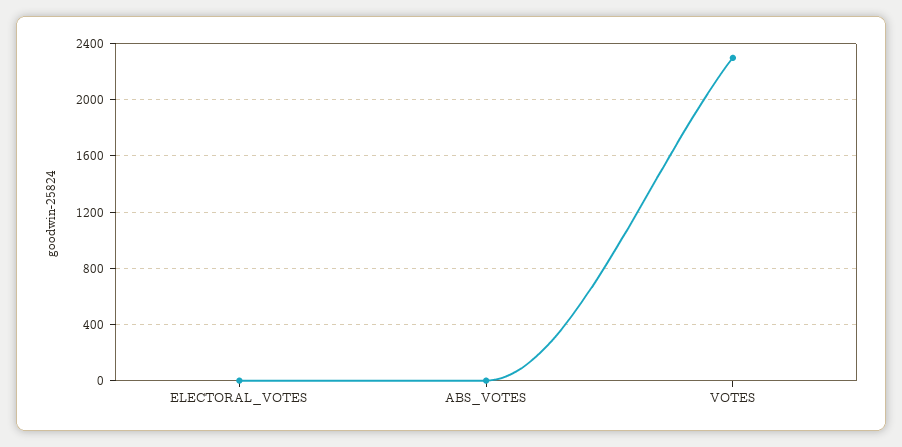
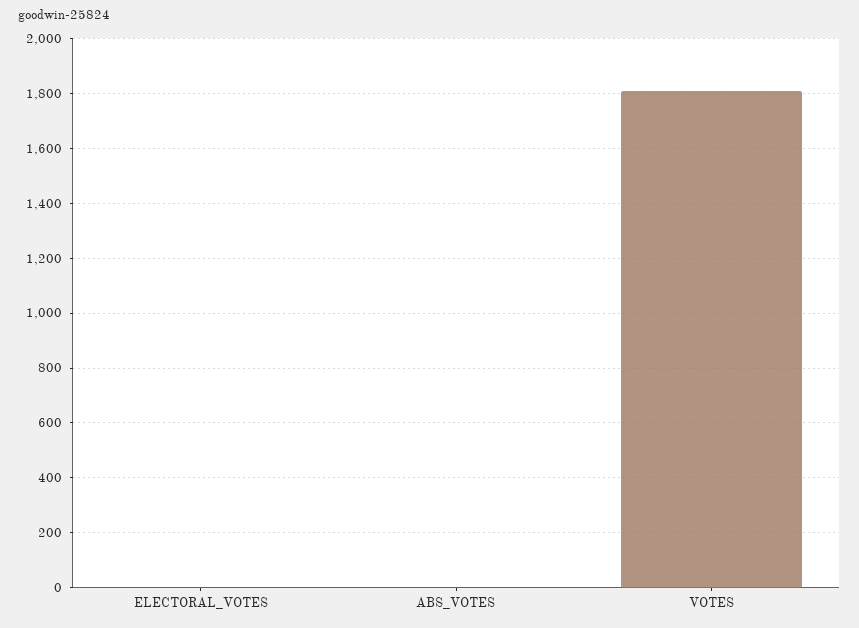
VOTES: 2300 -> 1800

